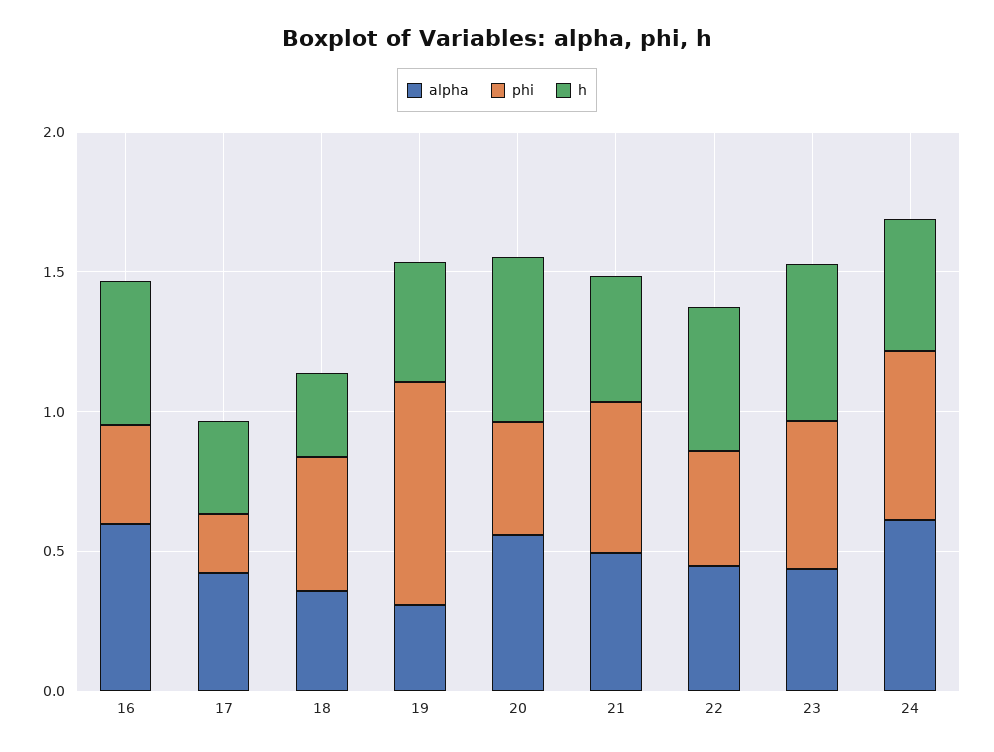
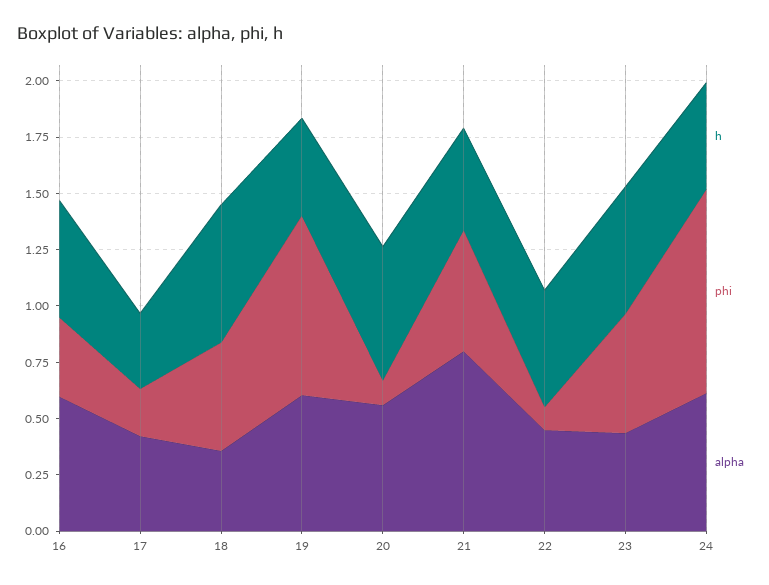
h, 18: 0.3 -> 0.6
alpha, 19: 0.3 -> 0.6
phi, 20: 0.4 -> 0.1
alpha, 21: 0.5 -> 0.8
phi, 22: 0.4 -> 0.1
phi, 24: 0.6 -> 0.9

